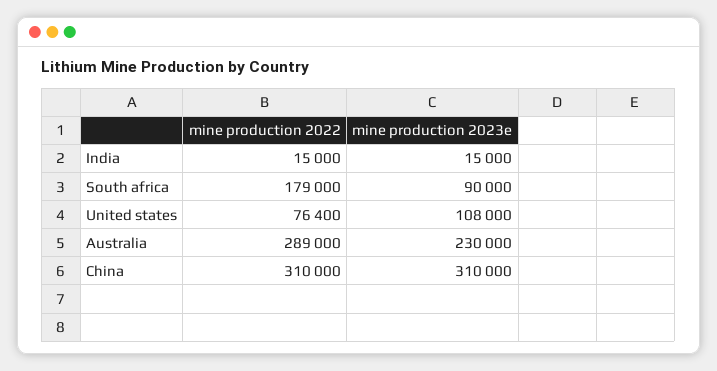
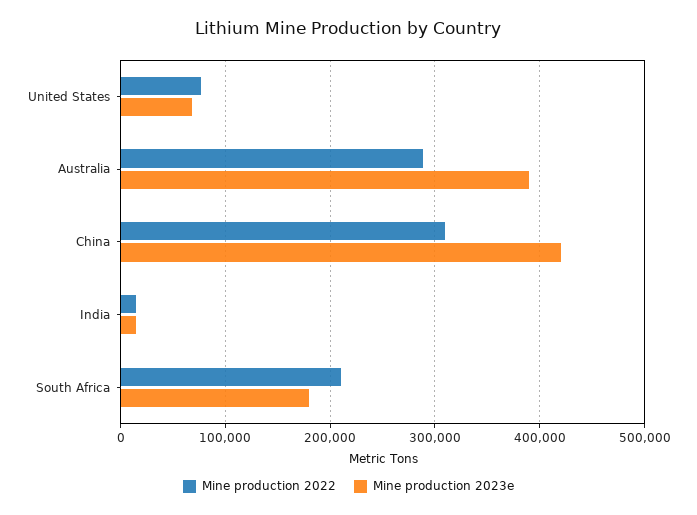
mine production 2022, South africa: 179000 -> 210000
mine production 2023e, South africa: 90000 -> 180000
mine production 2023e, United states: 108000 -> 70000
mine production 2023e, Australia: 230000 -> 390000
mine production 2023e, China: 310000 -> 420000

